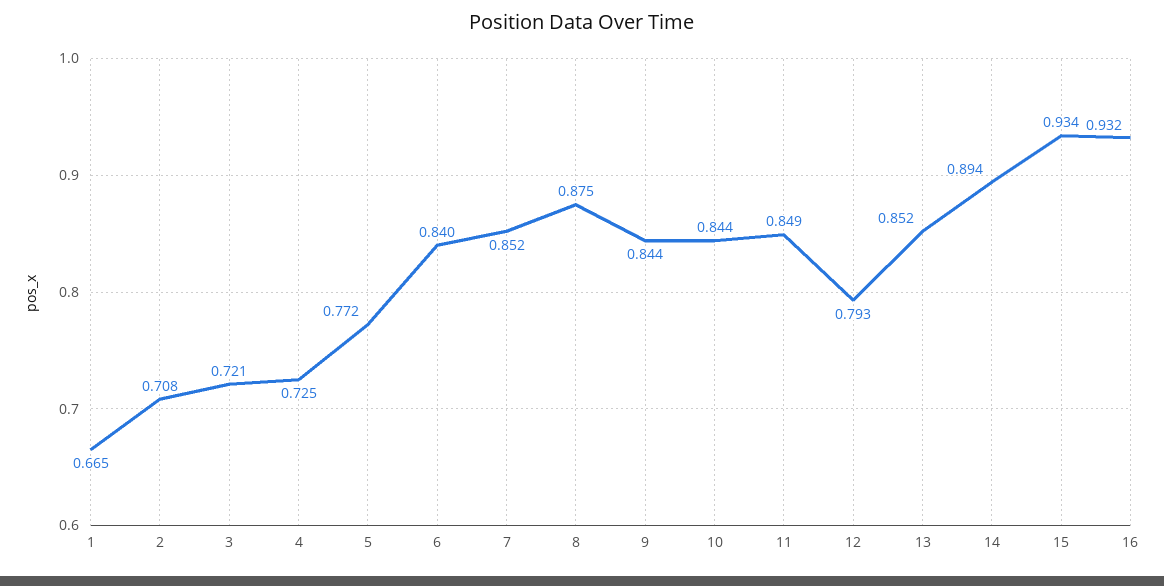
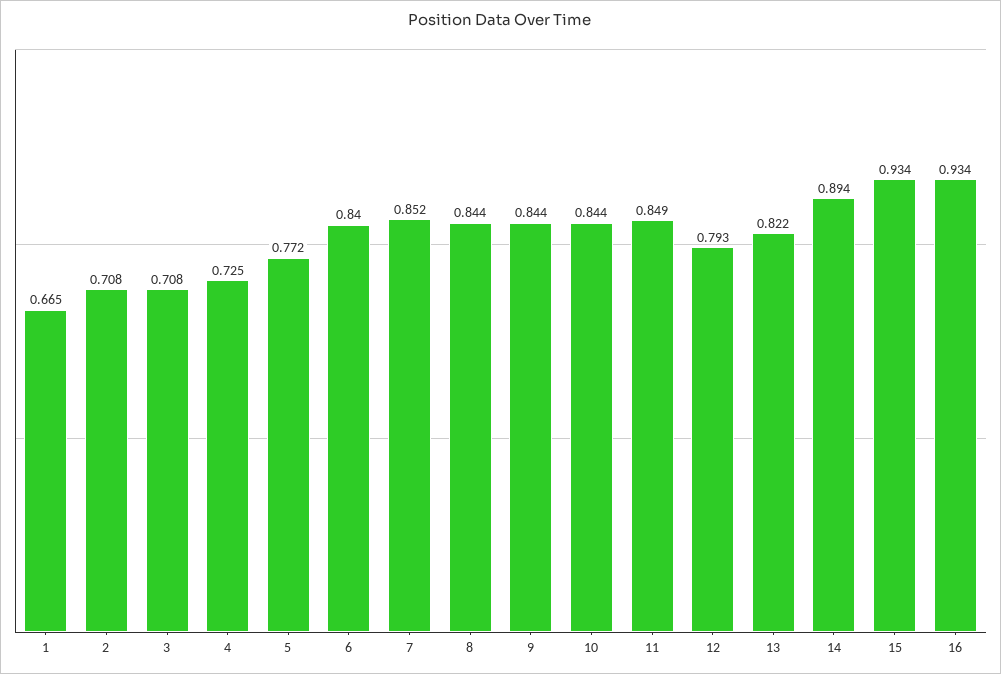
3: 0.721 -> 0.708
8: 0.875 -> 0.844
13: 0.852 -> 0.822
16: 0.932 -> 0.934

